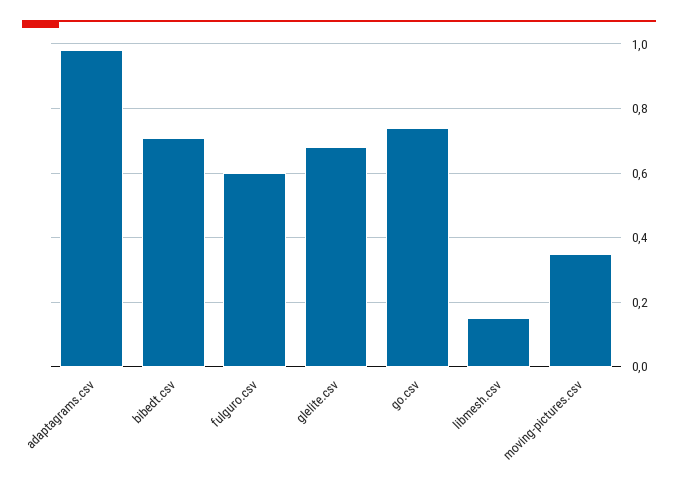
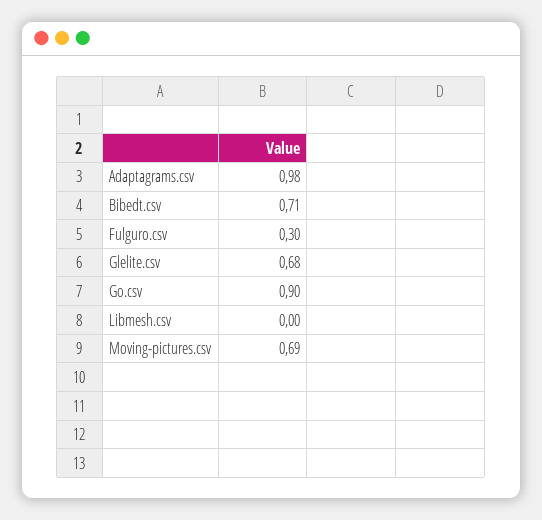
fulguro.csv: 0.6 -> 0.3
go.csv: 0.75 -> 0.9
libmesh.csv: 0.15 -> 0
moving-pictures.csv: 0.35 -> 0.69

